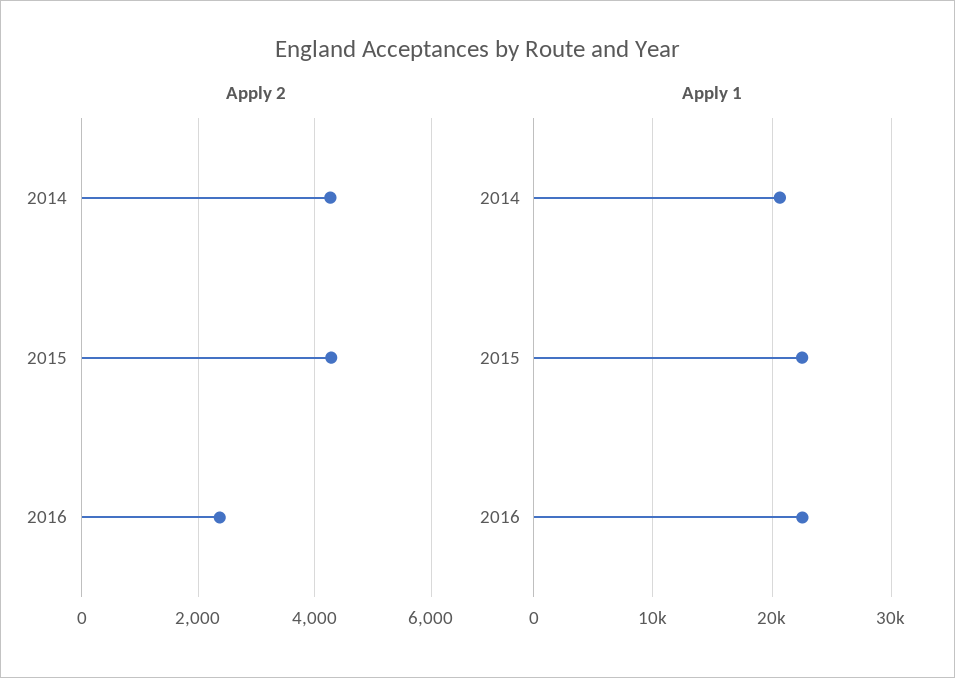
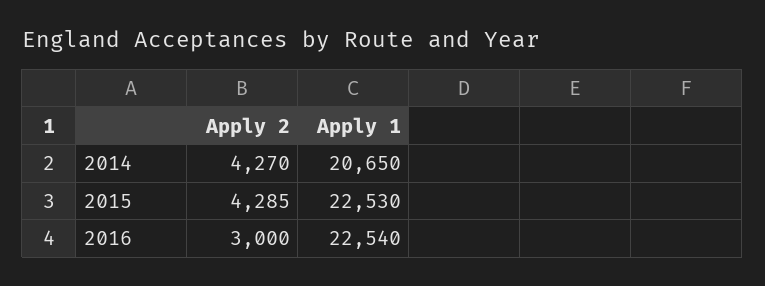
Apply 2, 2016: 2400 -> 3000

